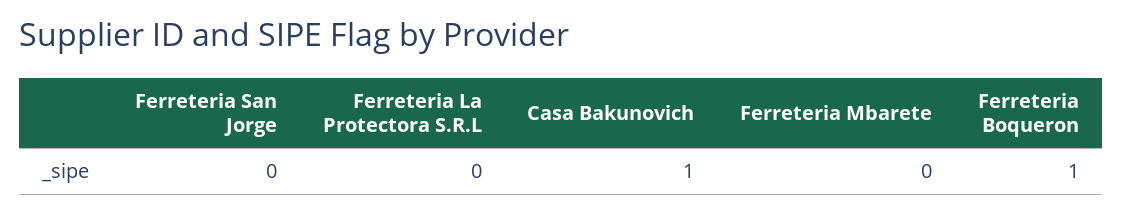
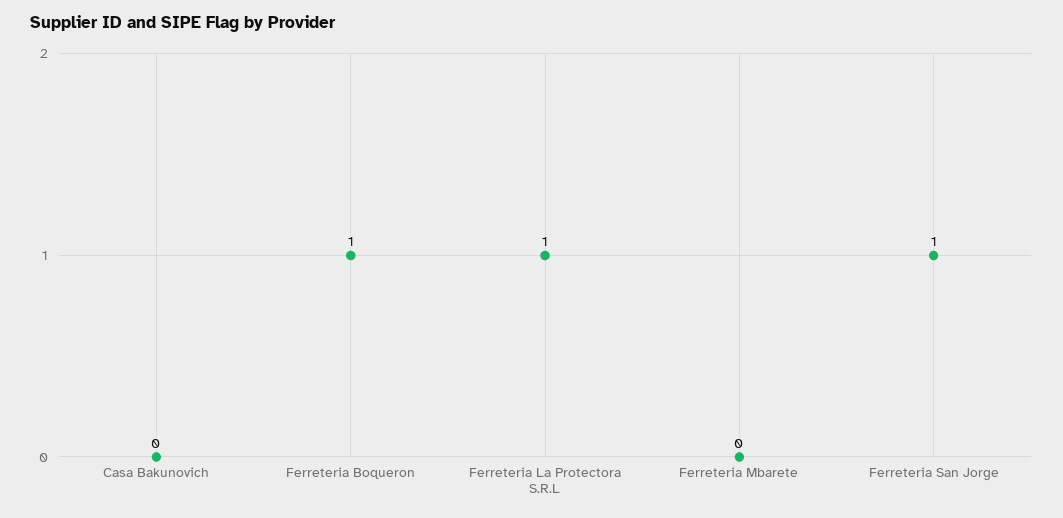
Ferreteria San Jorge: 0 -> 1
Ferreteria La Protectora S.R.L: 0 -> 1
Casa Bakunovich: 1 -> 0

